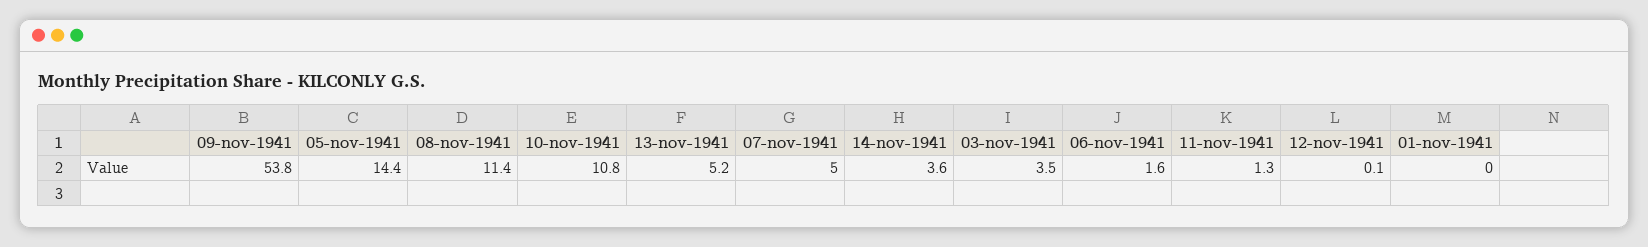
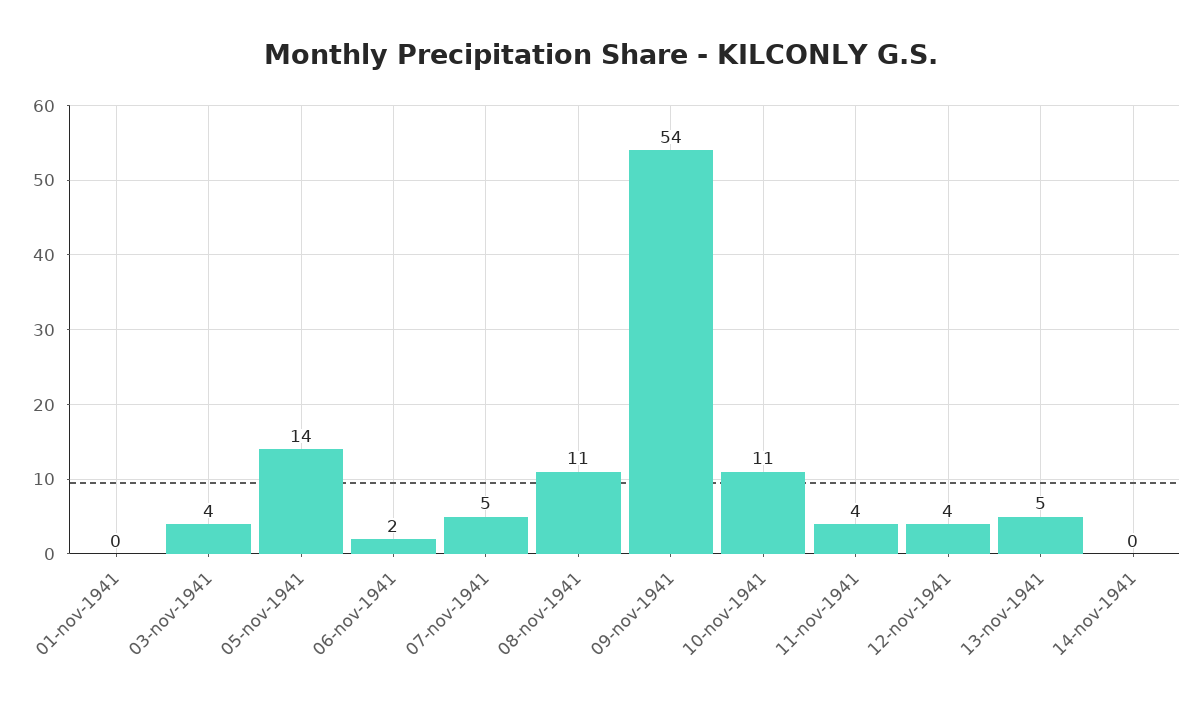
14-nov-1941: 3.6 -> 0
11-nov-1941: 1.3 -> 4
12-nov-1941: 0.1 -> 4

